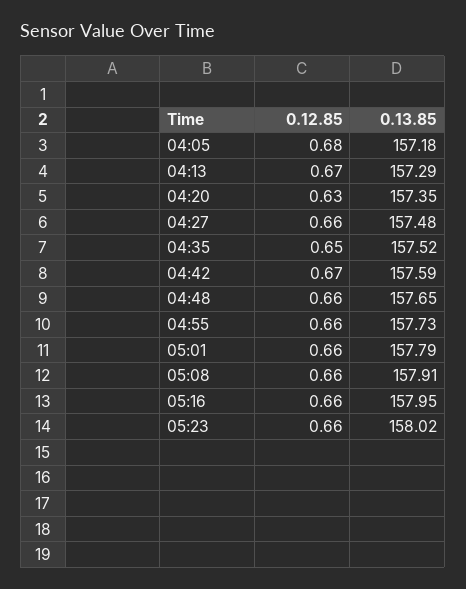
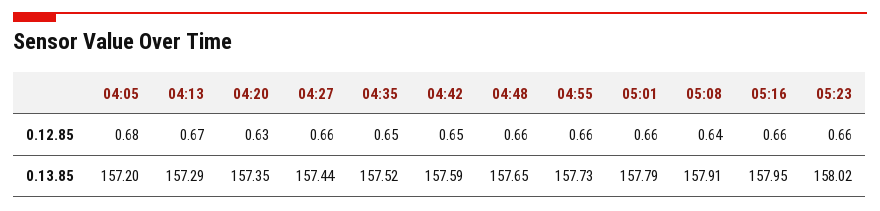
0.13.85, 04:05: 157.18 -> 157.2
0.13.85, 04:27: 157.48 -> 157.44
0.12.85, 04:42: 0.67 -> 0.65
0.12.85, 05:08: 0.66 -> 0.64

